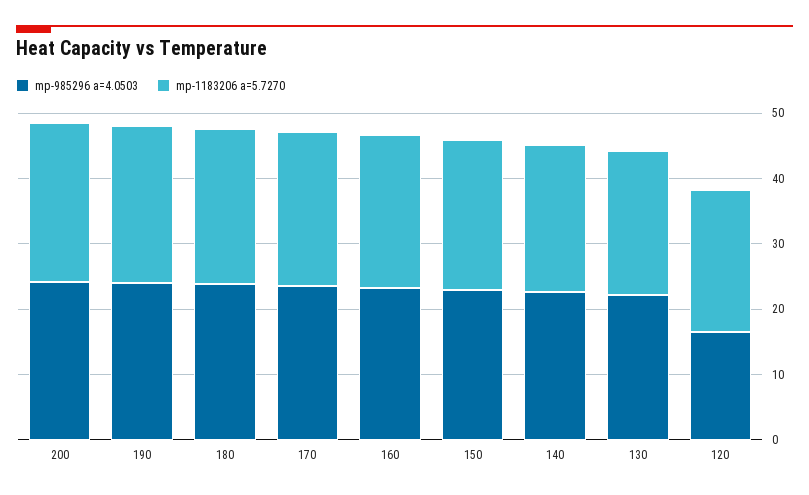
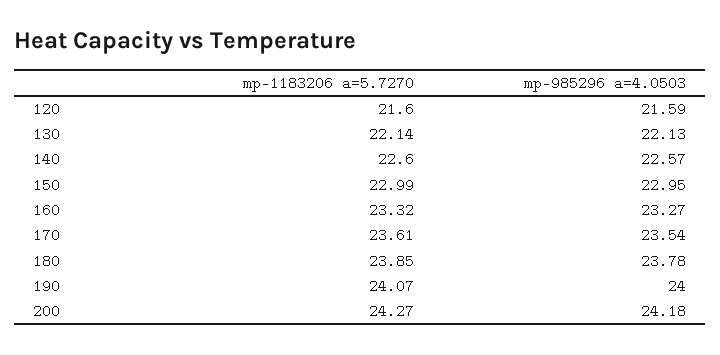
mp-985296 a=4.0503, 120: 16 -> 21.59

